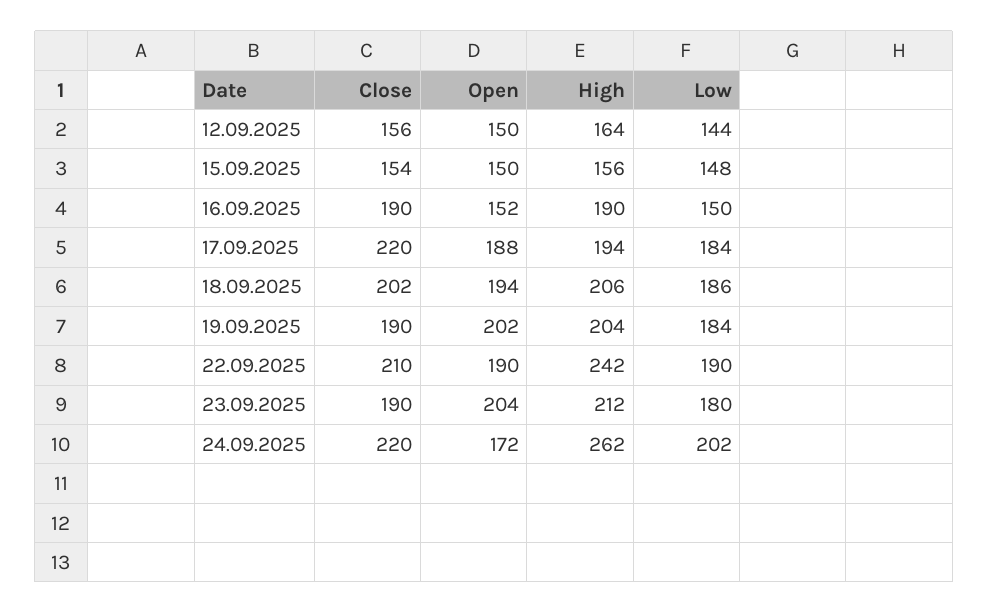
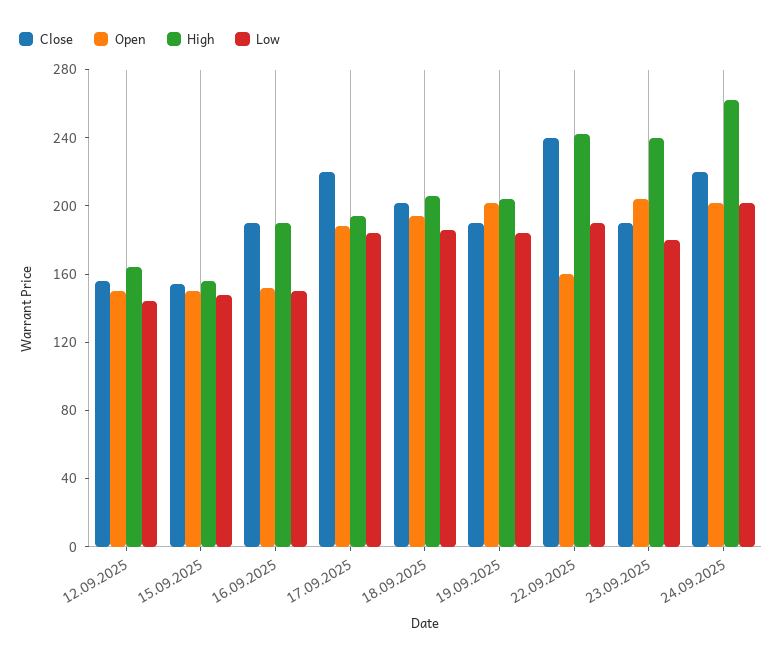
Close, 22.09.2025: 210 -> 240
Open, 22.09.2025: 190 -> 160
High, 23.09.2025: 212 -> 240
Open, 24.09.2025: 172 -> 200

